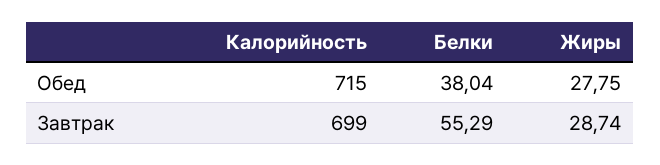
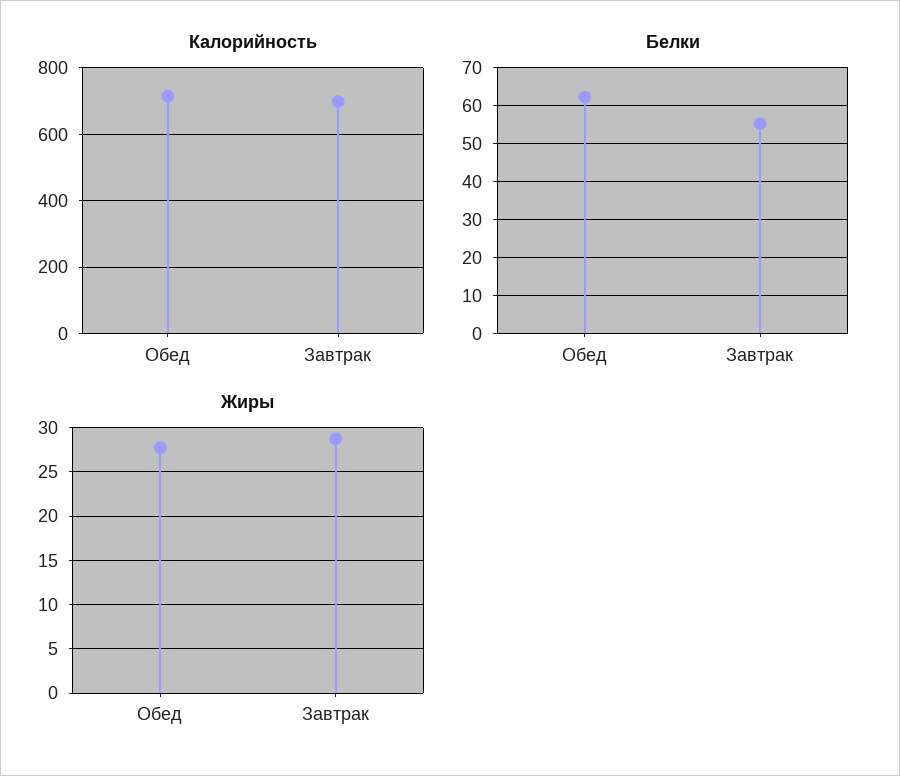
Белки, Обед: 38.04 -> 62

